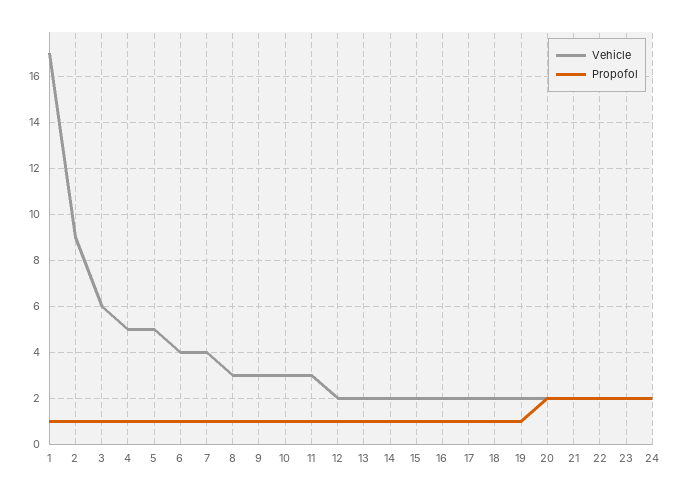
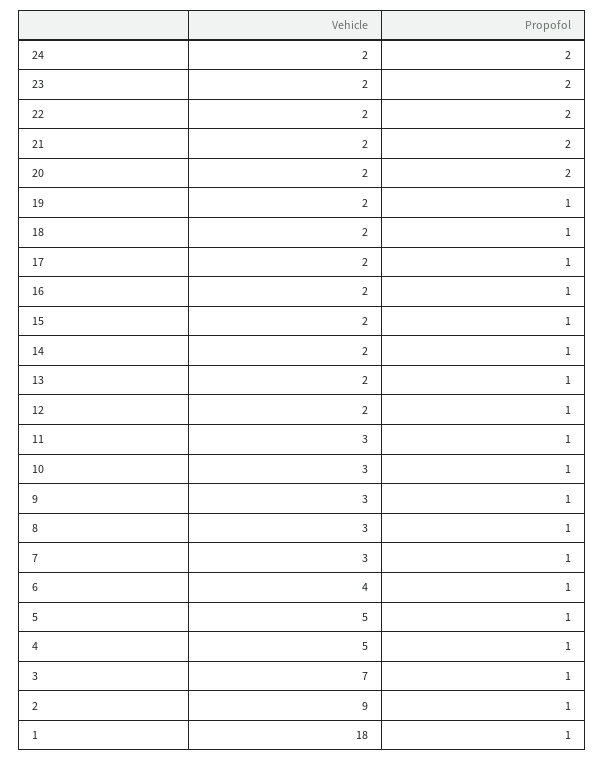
Vehicle, 1: 17 -> 18
Vehicle, 3: 6 -> 7
Vehicle, 7: 4 -> 3

